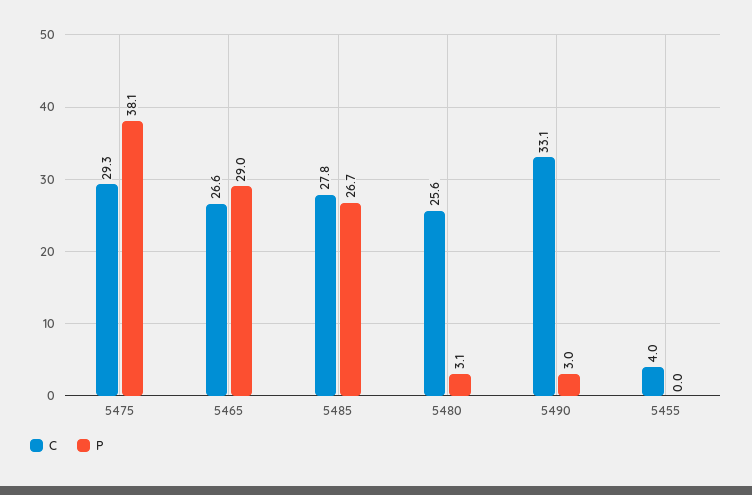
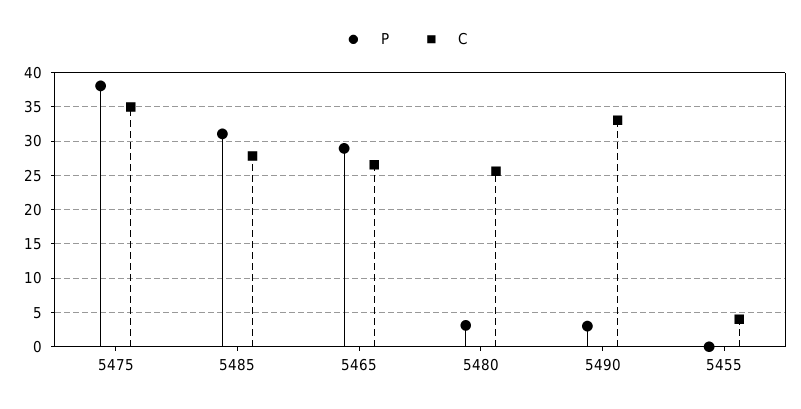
C, 5475: 29.3 -> 35
P, 5485: 26.7 -> 31

